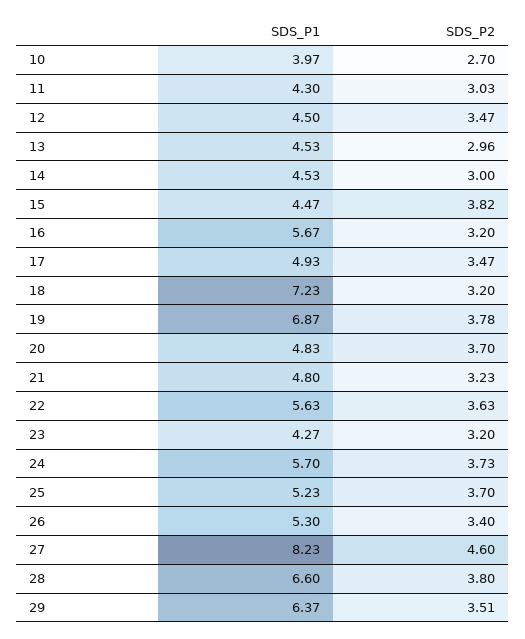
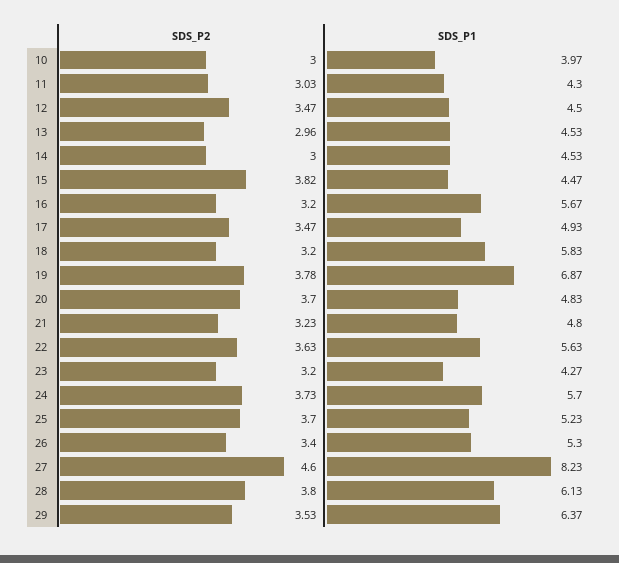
SDS_P2, 10: 2.7 -> 3
SDS_P1, 18: 7.23 -> 5.83
SDS_P1, 28: 6.6 -> 6.13
SDS_P2, 29: 3.51 -> 3.53

